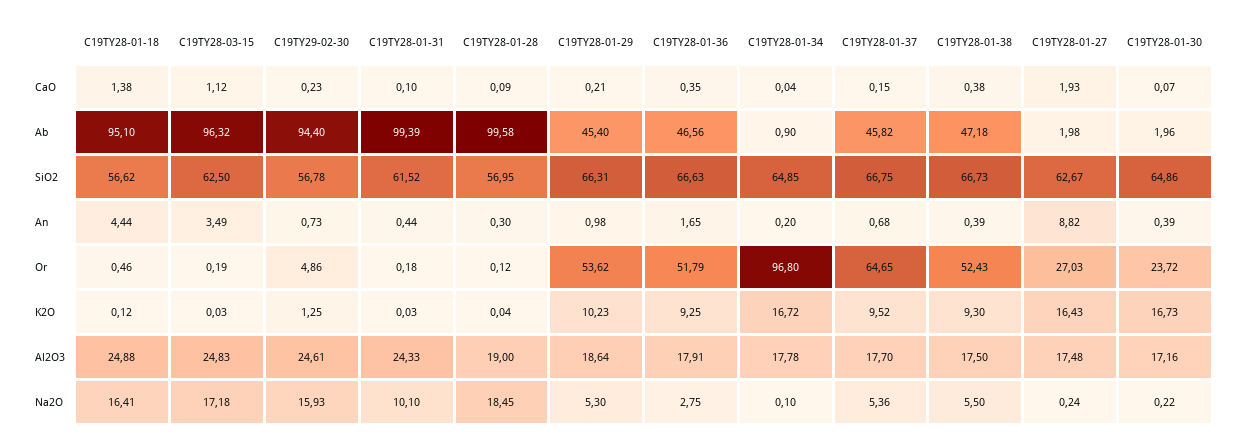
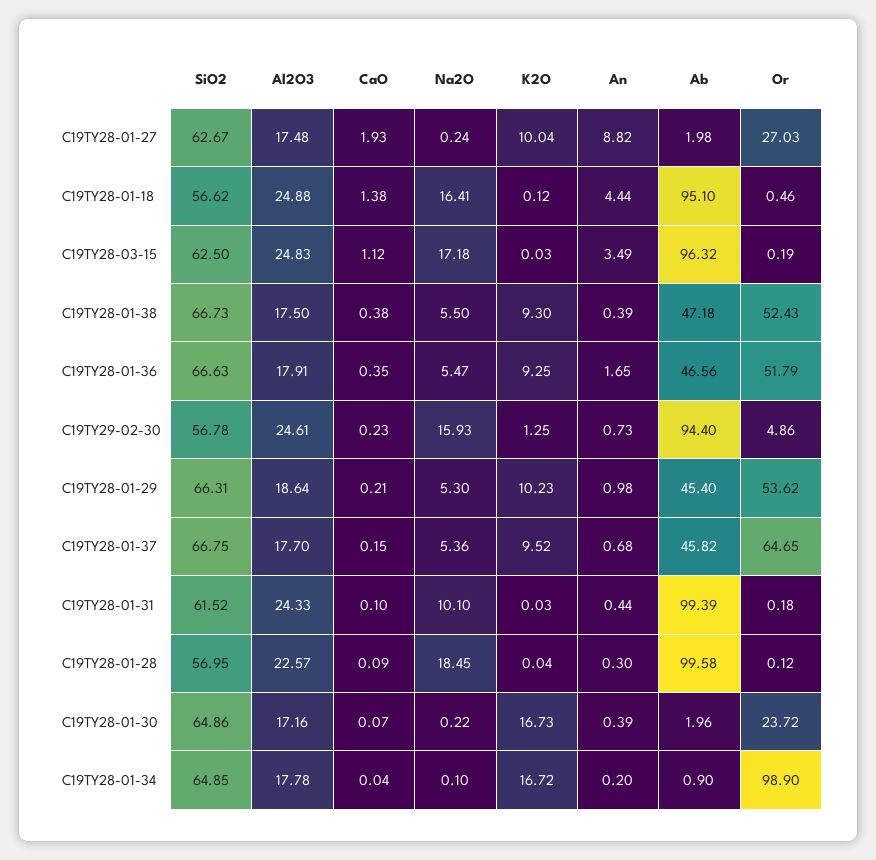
C19TY28-01-34, Or: 96.8 -> 98.9
C19TY28-01-27, K2O: 16.43 -> 10.04
C19TY28-01-28, Al2O3: 19 -> 22.57
C19TY28-01-36, Na2O: 2.75 -> 5.47

